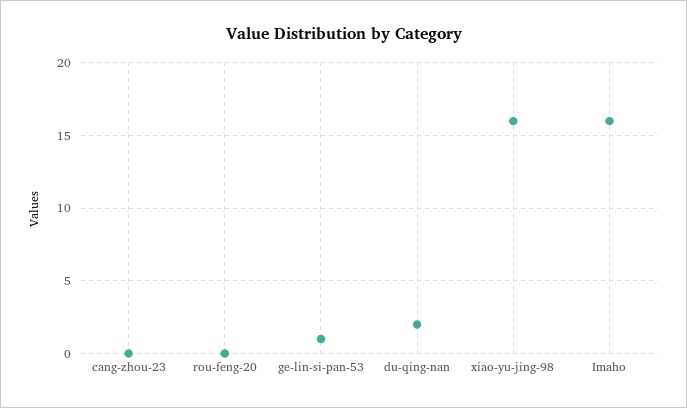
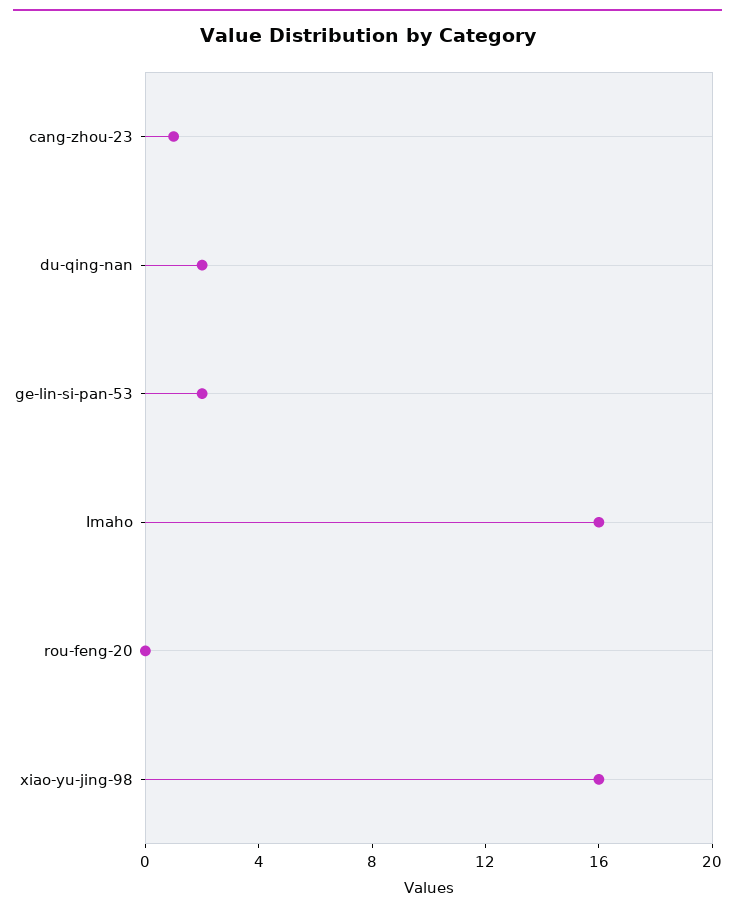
cang-zhou-23: 0 -> 1
ge-lin-si-pan-53: 1 -> 2

